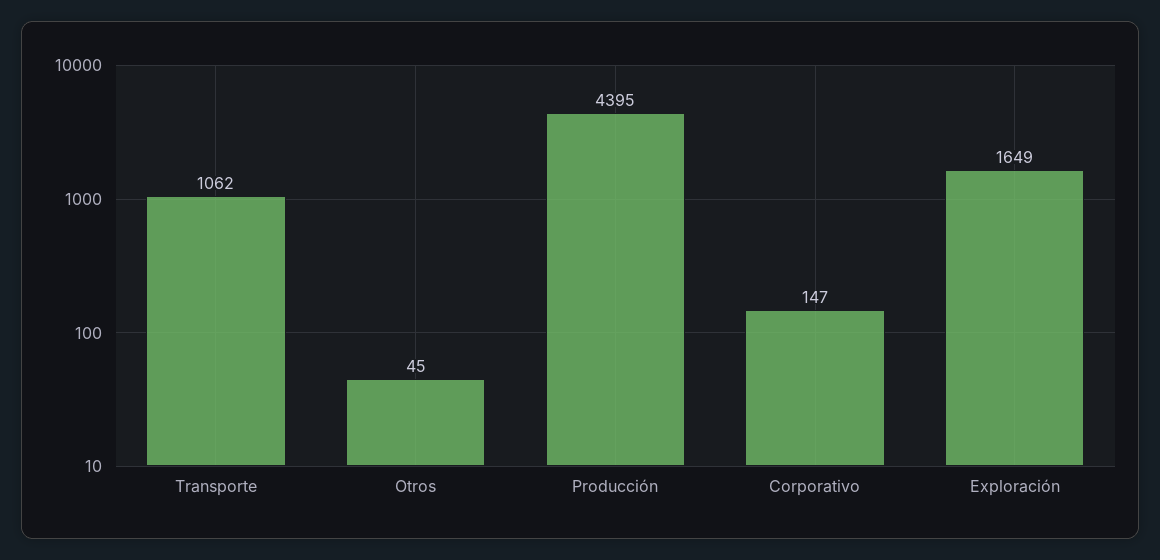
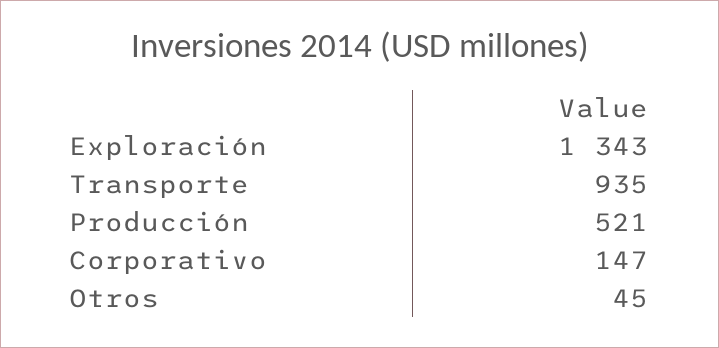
Transporte: 1062 -> 935
Producción: 4395 -> 521
Exploración: 1649 -> 1343

